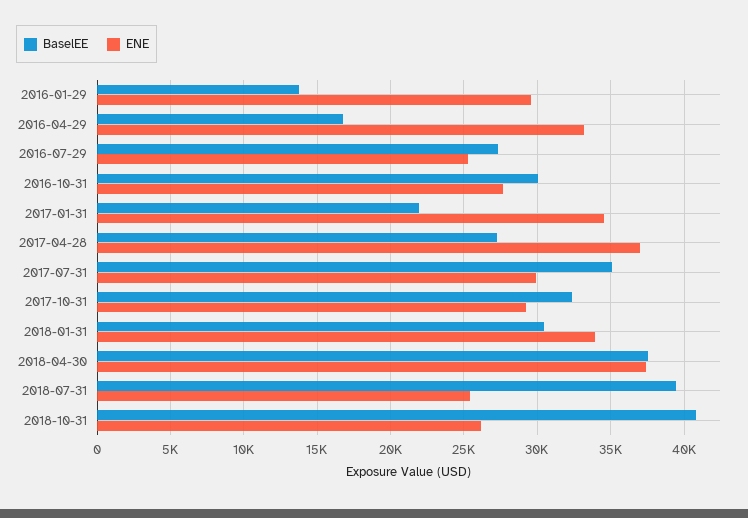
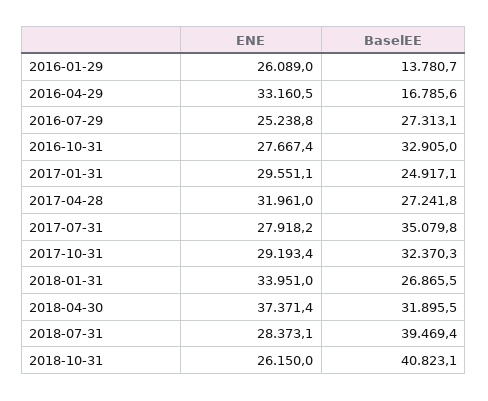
ENE, 2016-01-29: 29500 -> 26089
BaselEE, 2016-10-31: 30000 -> 32905
BaselEE, 2017-01-31: 22000 -> 24917.1
ENE, 2017-01-31: 34500 -> 29551.1
ENE, 2017-04-28: 37000 -> 31961
ENE, 2017-07-31: 30000 -> 27918.2
BaselEE, 2018-01-31: 30500 -> 26865.5
BaselEE, 2018-04-30: 37500 -> 31895.5
ENE, 2018-07-31: 25500 -> 28373.1

